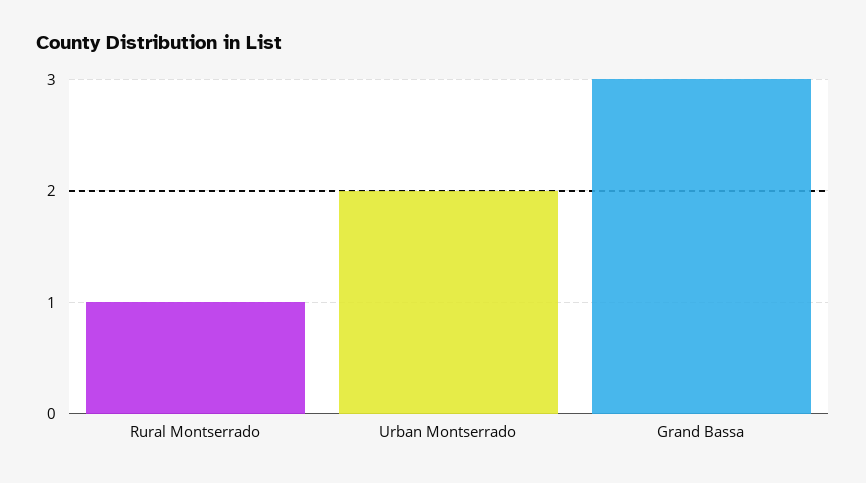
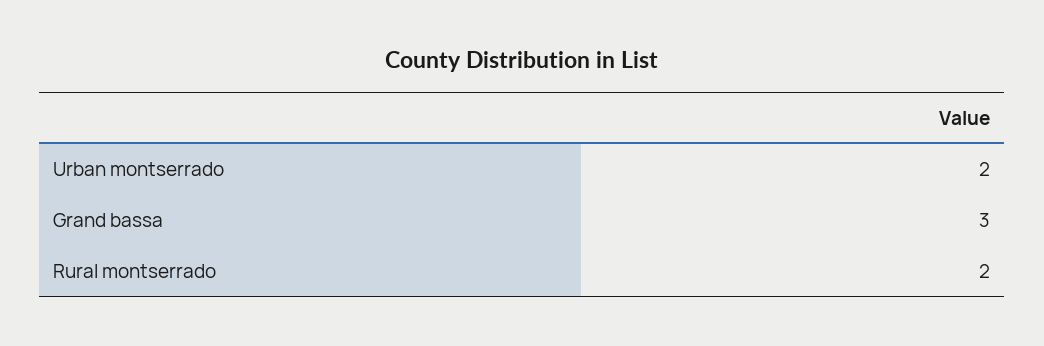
Rural Montserrado: 1 -> 2

